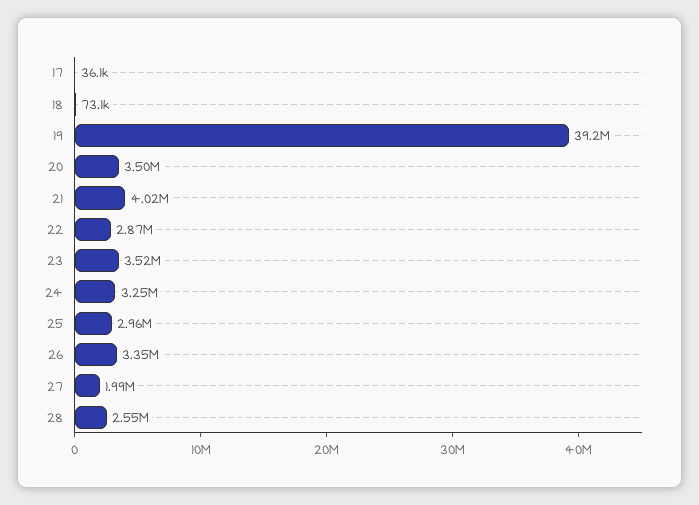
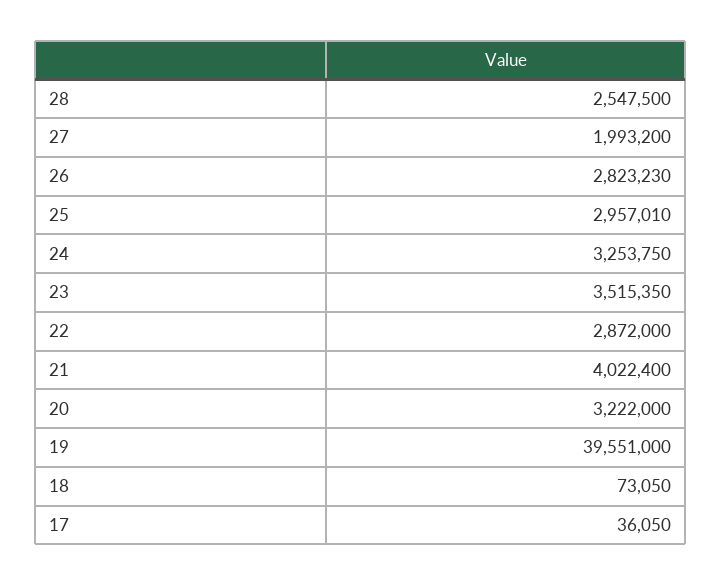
19: 39200000 -> 39551000
20: 3500000 -> 3222000
26: 3350000 -> 2823230

